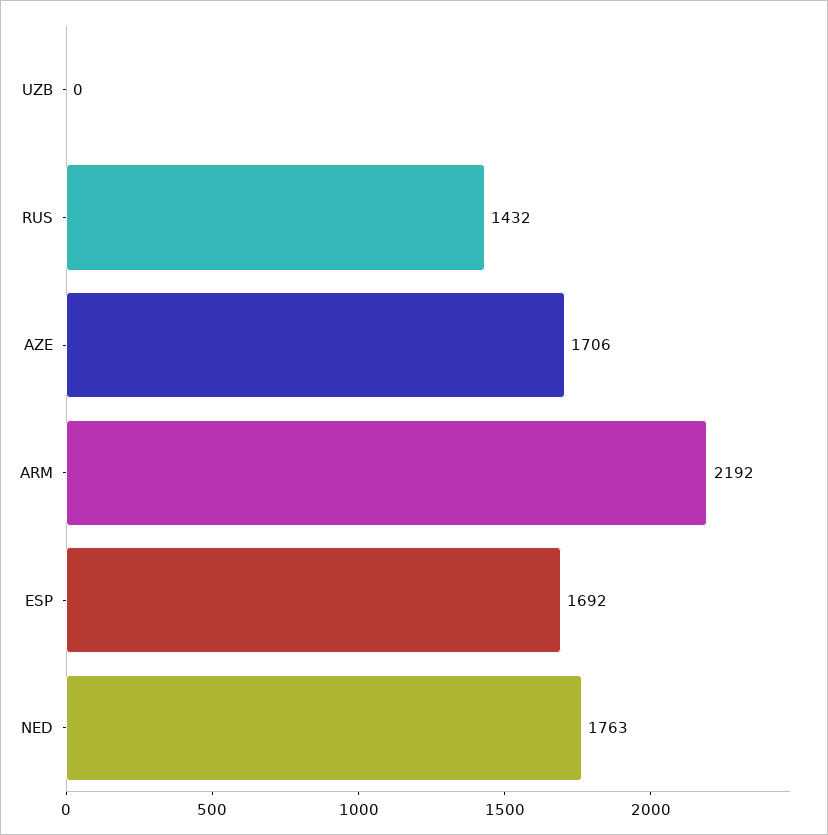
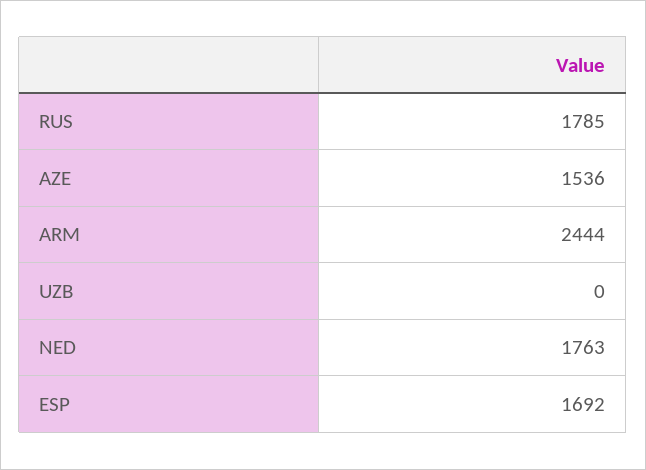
RUS: 1432 -> 1785
AZE: 1706 -> 1536
ARM: 2192 -> 2444

